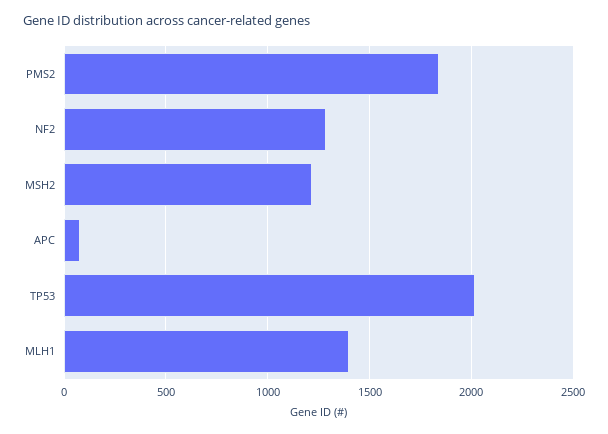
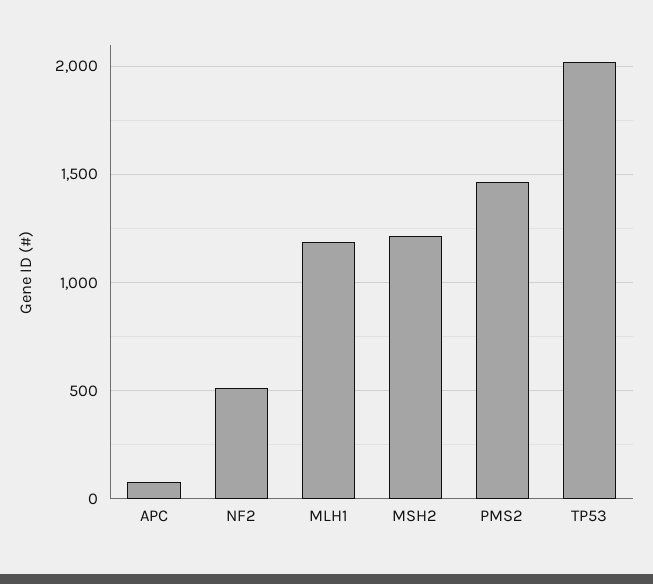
PMS2: 1850 -> 1450
NF2: 1300 -> 500
MLH1: 1400 -> 1200

